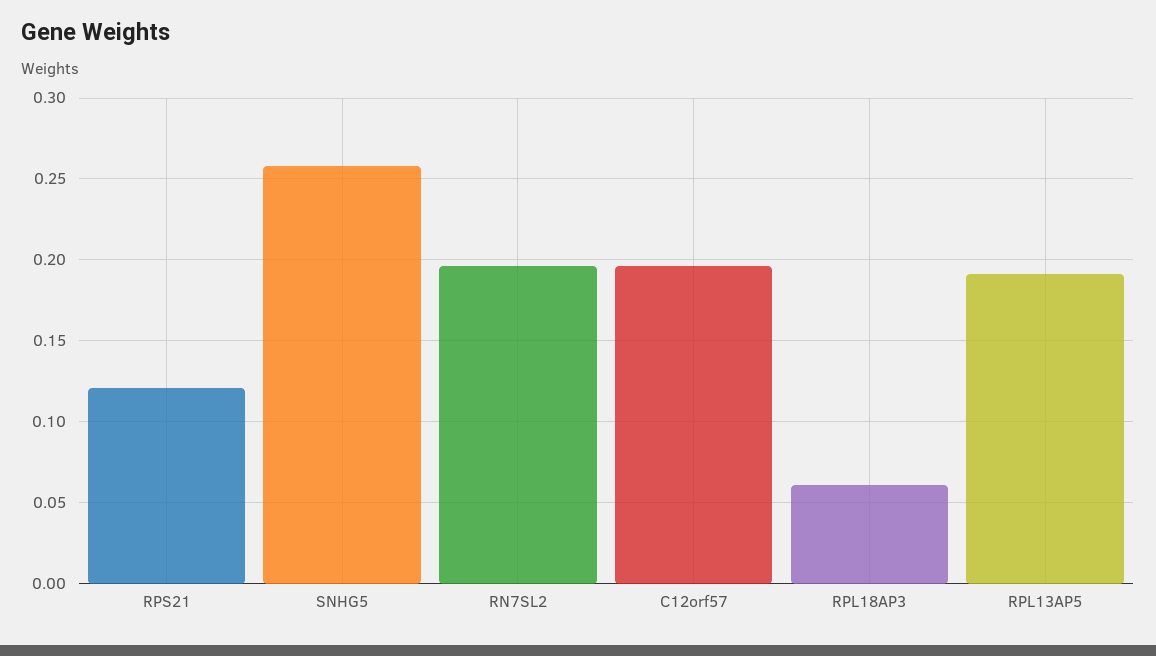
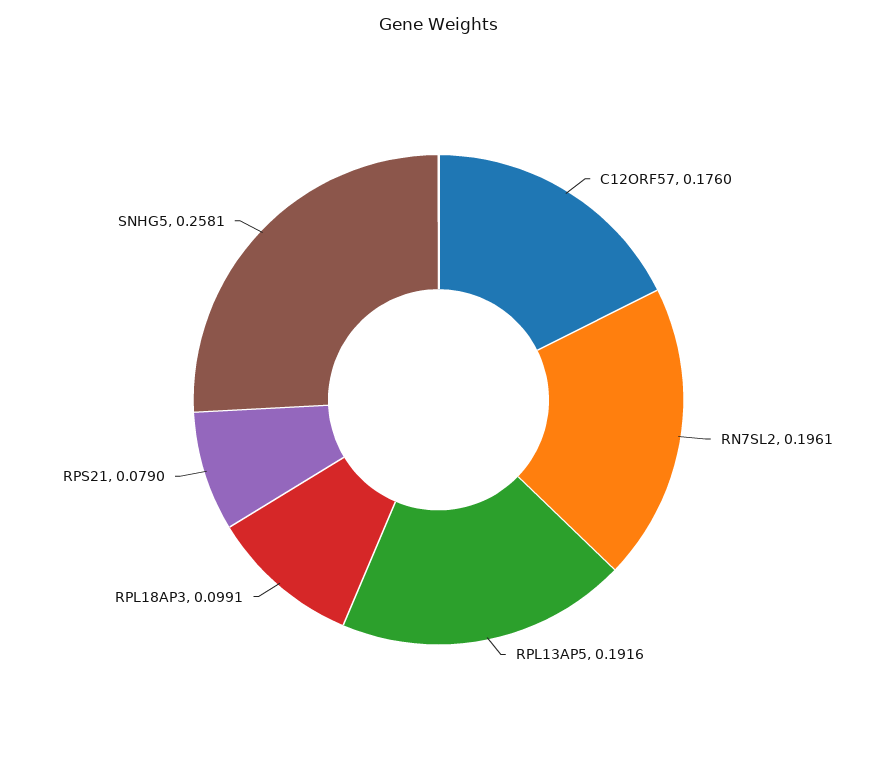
RPS21: 0.12 -> 0.079
C12orf57: 0.195 -> 0.176
RPL18AP3: 0.06 -> 0.0991

